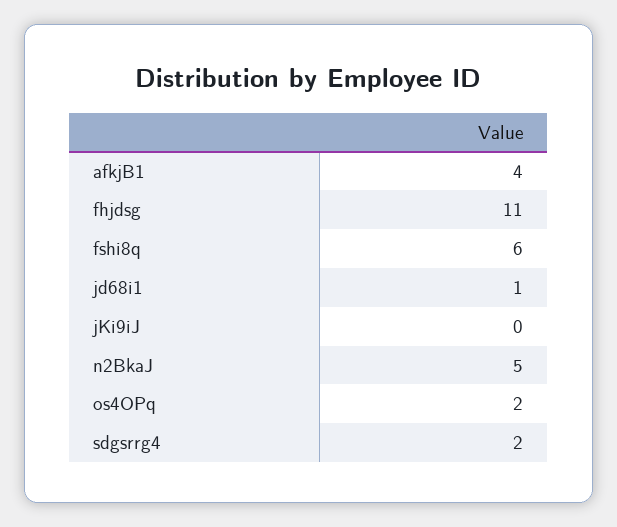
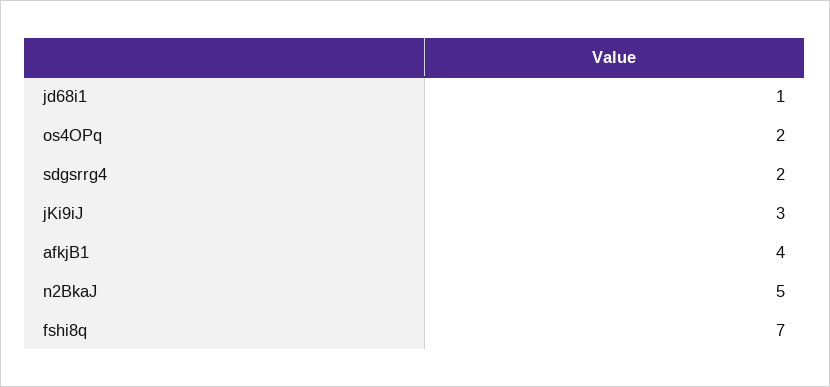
fhjdsg: 11 -> none
fshi8q: 6 -> 7
jKi9iJ: 0 -> 3

